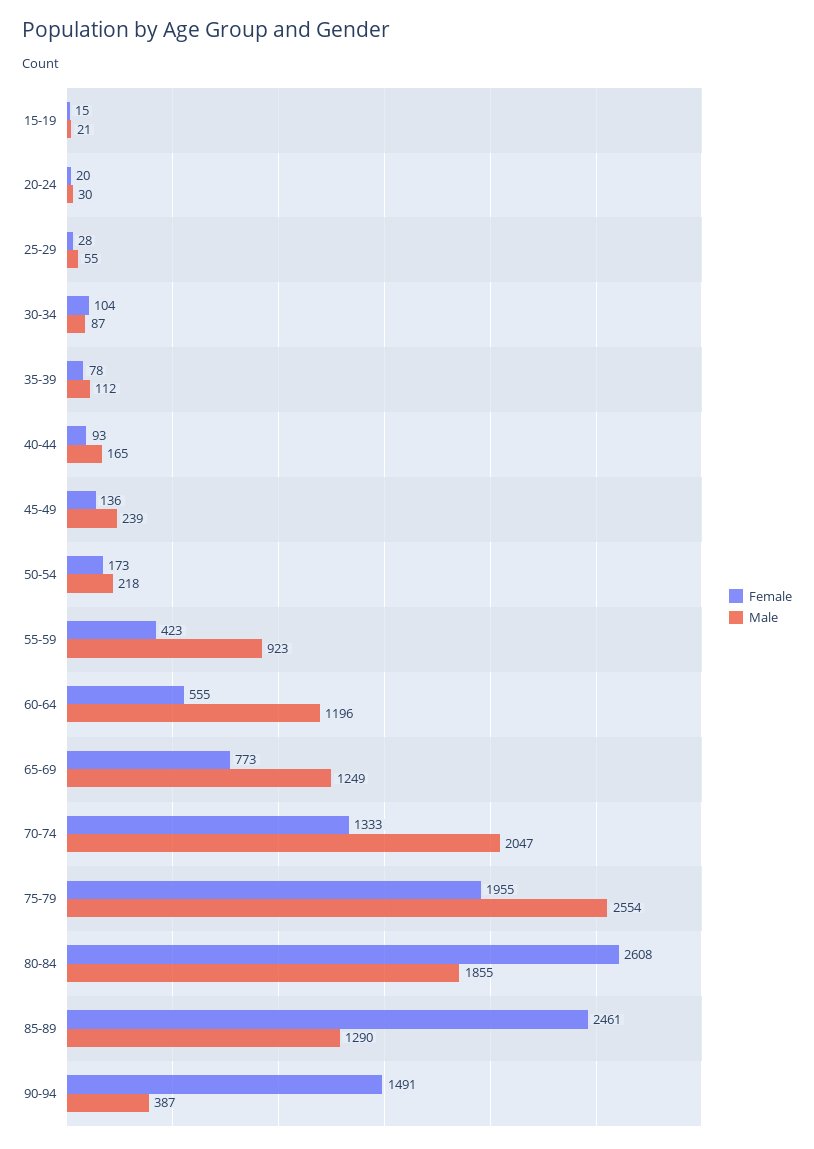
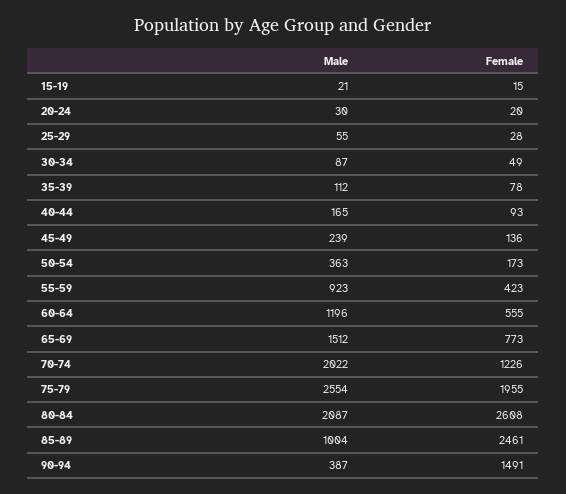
Female, 30-34: 104 -> 49
Male, 50-54: 218 -> 363
Male, 65-69: 1249 -> 1512
Female, 70-74: 1333 -> 1226
Male, 70-74: 2047 -> 2022
Male, 80-84: 1855 -> 2087
Male, 85-89: 1290 -> 1004

